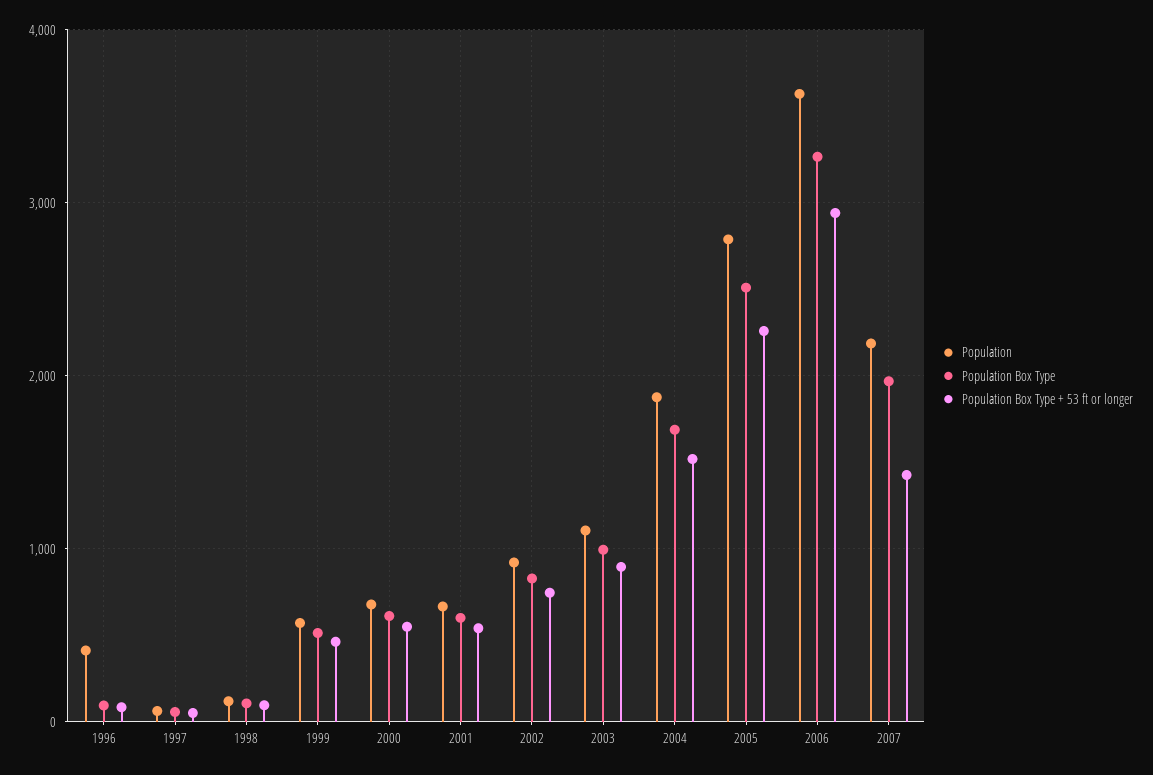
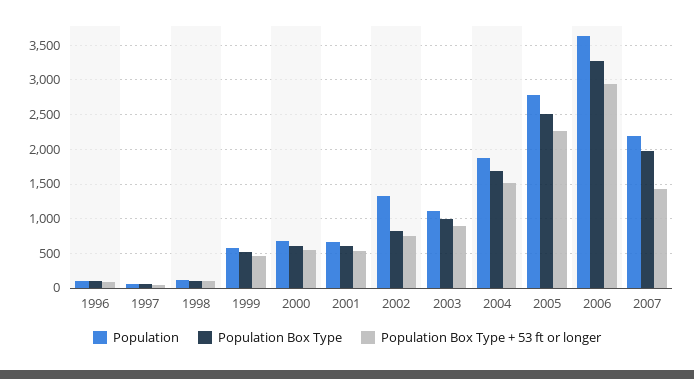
Population, 1996: 400 -> 100
Population, 2002: 900 -> 1300

